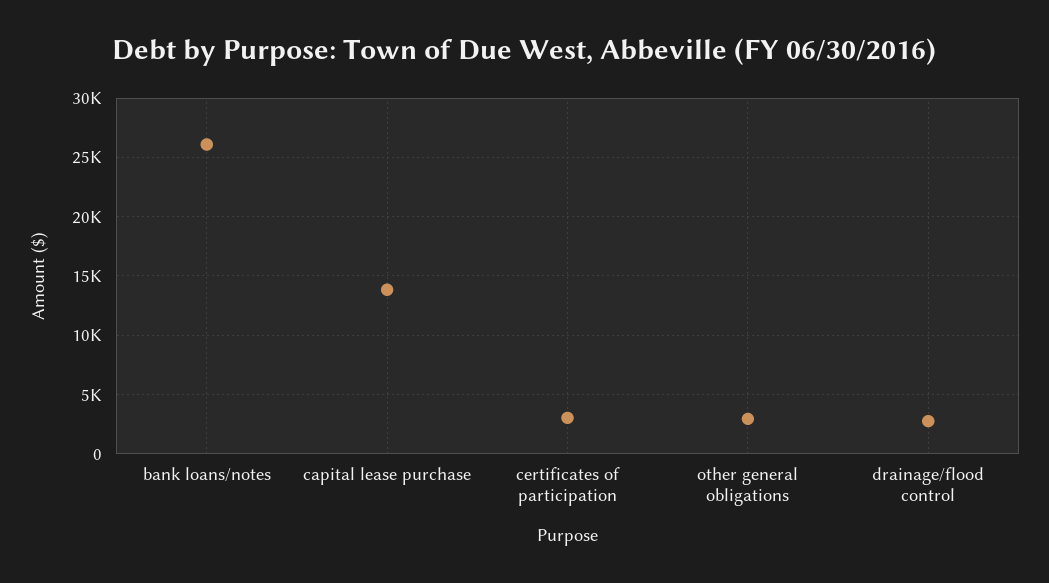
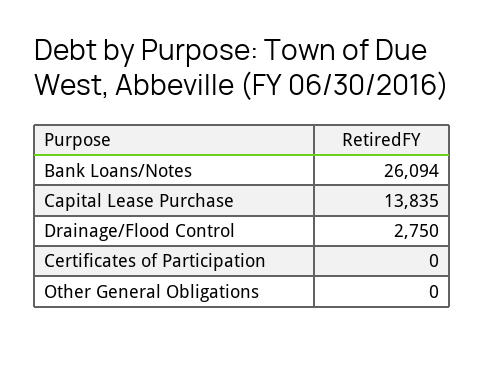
certificates of participation: 3000 -> 0
other general obligations: 3000 -> 0

